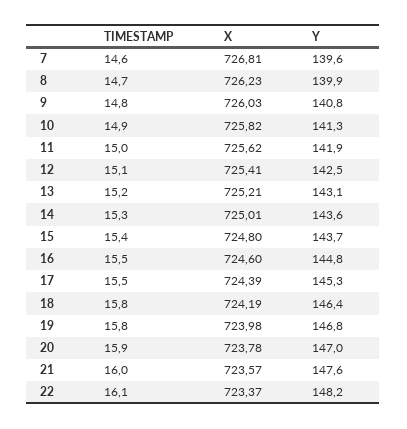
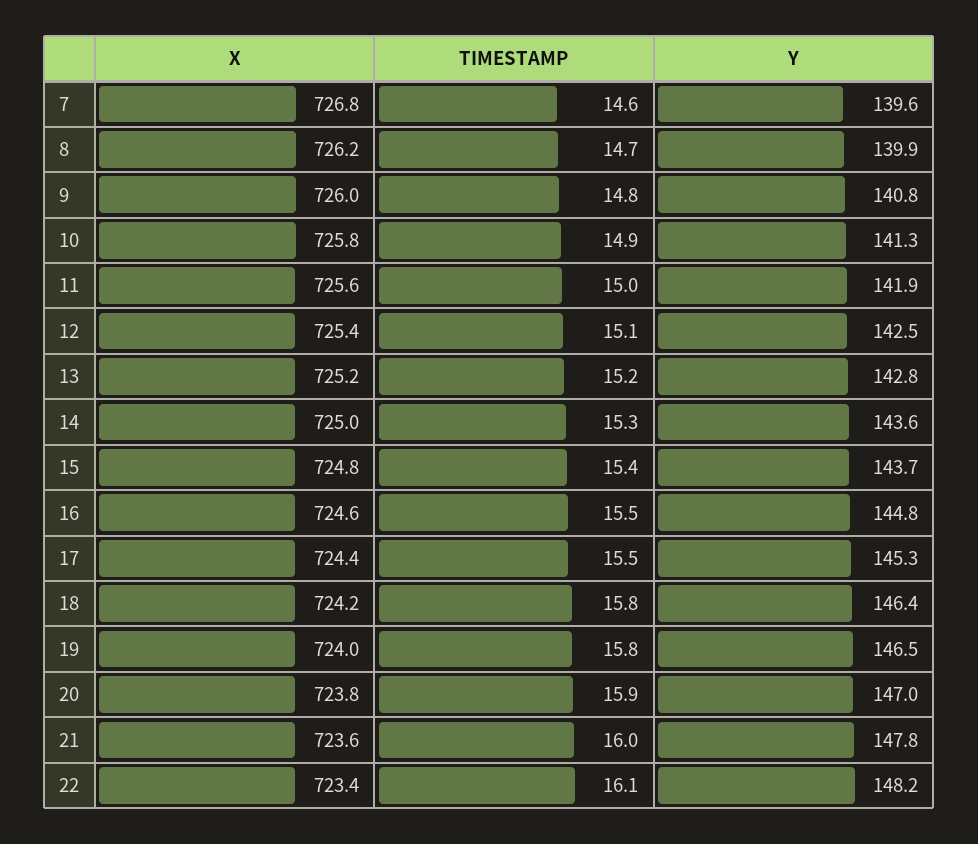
Y, 13: 143.1 -> 142.8
Y, 19: 146.8 -> 146.5
Y, 21: 147.6 -> 147.8

